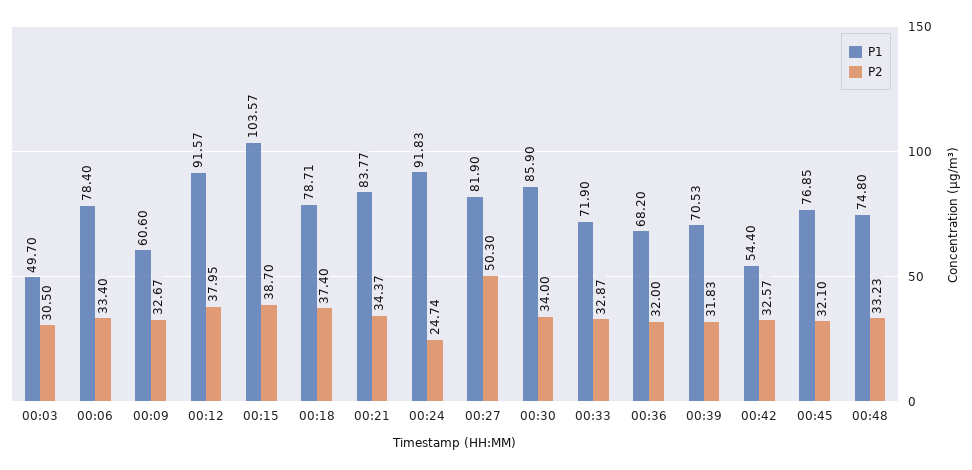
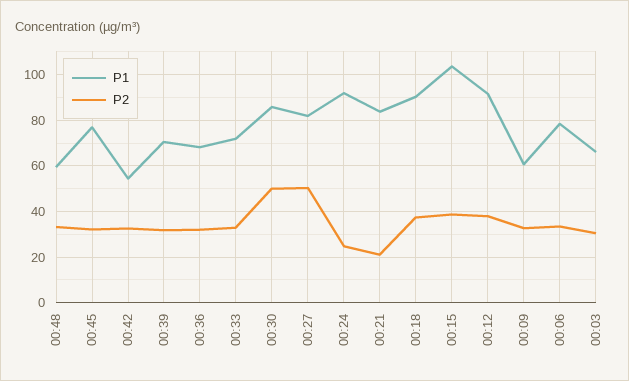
P1, 00:03: 49.7 -> 65
P1, 00:18: 78.71 -> 90
P2, 00:21: 34.37 -> 20
P2, 00:30: 34 -> 50
P1, 00:48: 74.8 -> 60

